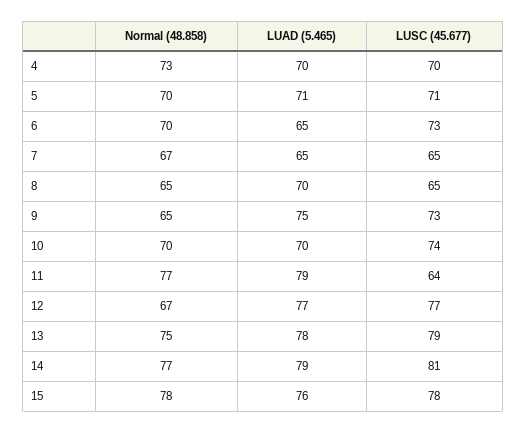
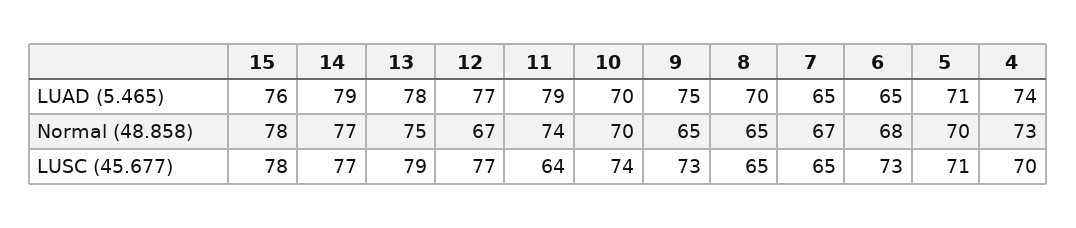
LUAD (5.465), 4: 70 -> 74
Normal (48.858), 6: 70 -> 68
Normal (48.858), 11: 77 -> 74
LUSC (45.677), 14: 81 -> 77

